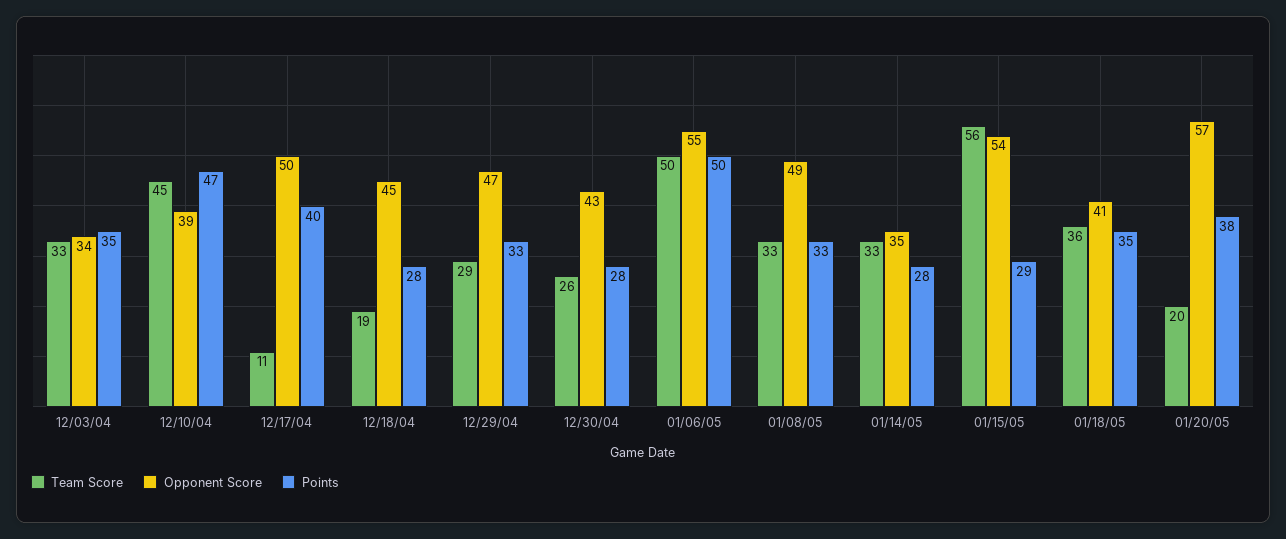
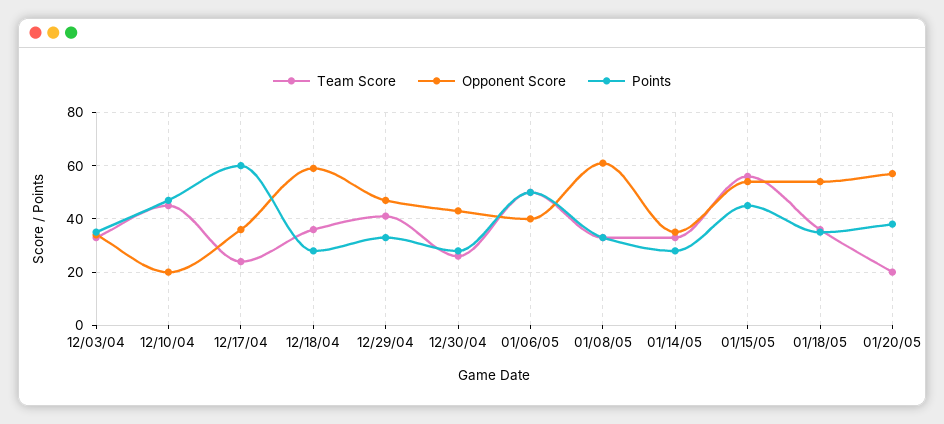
Opponent Score, 12/10/04: 39 -> 20
Team Score, 12/17/04: 11 -> 25
Opponent Score, 12/17/04: 50 -> 35
Points, 12/17/04: 40 -> 60
Team Score, 12/18/04: 19 -> 35
Opponent Score, 12/18/04: 45 -> 60
Team Score, 12/29/04: 29 -> 40
Opponent Score, 01/06/05: 55 -> 40
Opponent Score, 01/08/05: 49 -> 60
Points, 01/15/05: 29 -> 45
Opponent Score, 01/18/05: 41 -> 55

